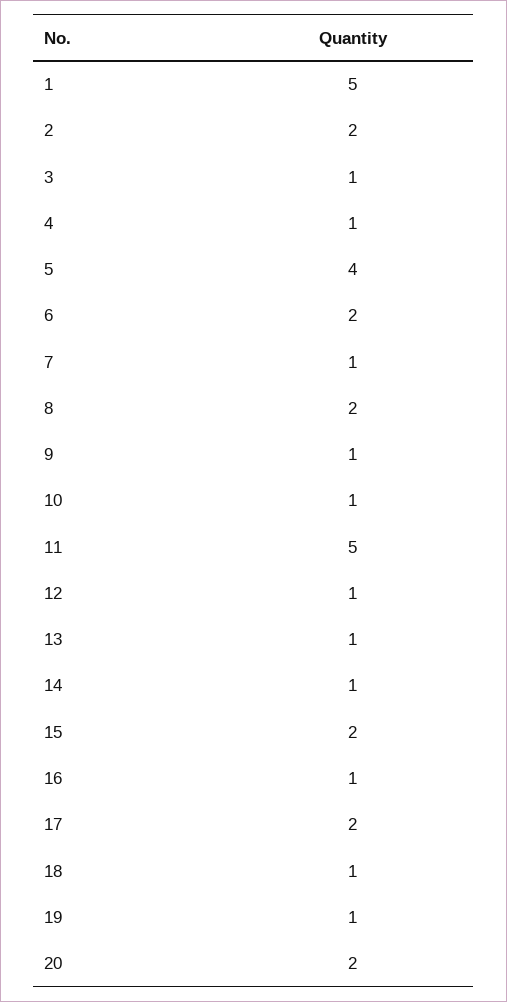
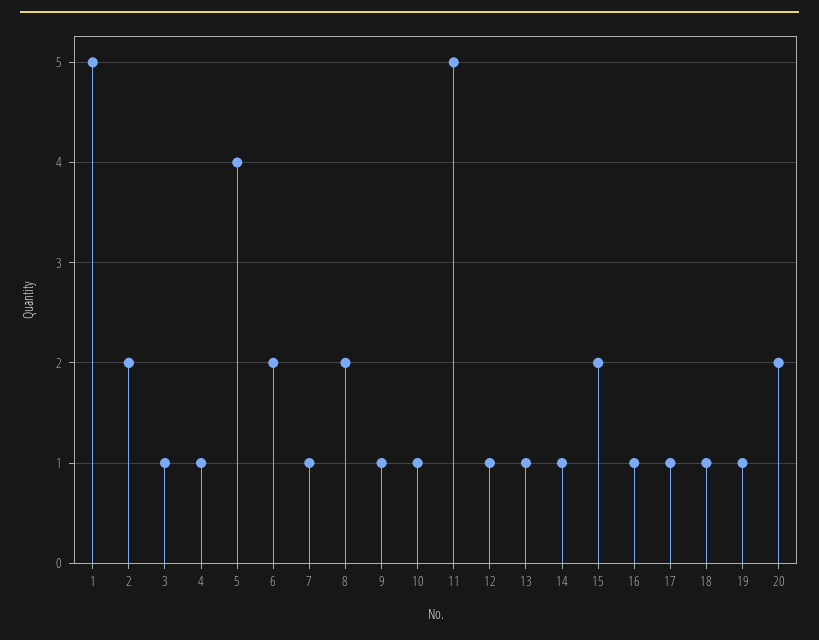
17: 2 -> 1

